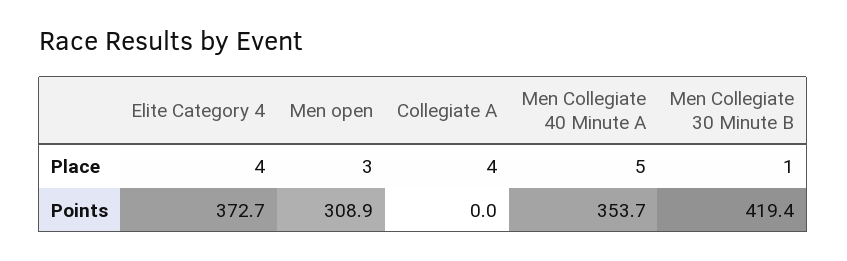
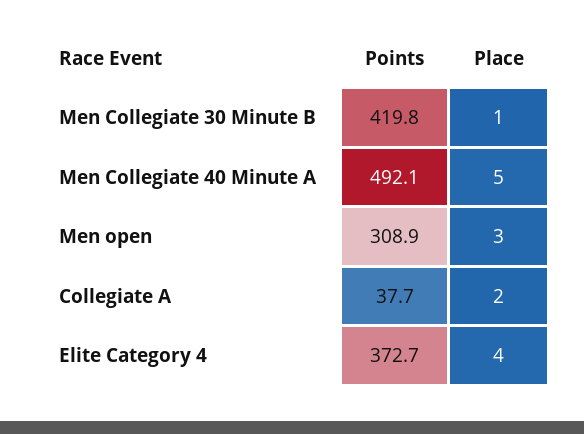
Collegiate A, Place: 4 -> 2
Collegiate A, Points: 0 -> 37.7
Men Collegiate 40 Minute A, Points: 353.7 -> 492.1
Men Collegiate 30 Minute B, Points: 419.4 -> 419.8

